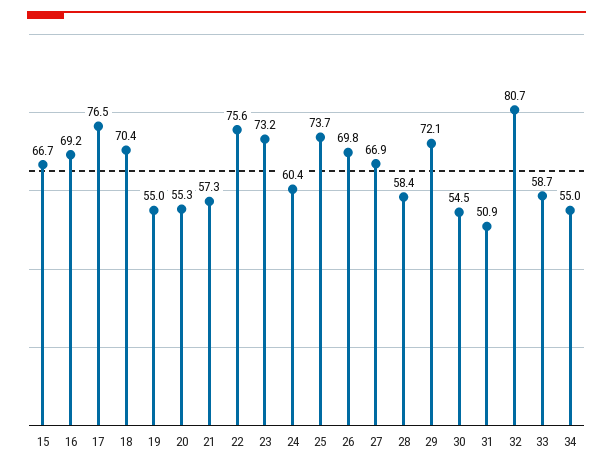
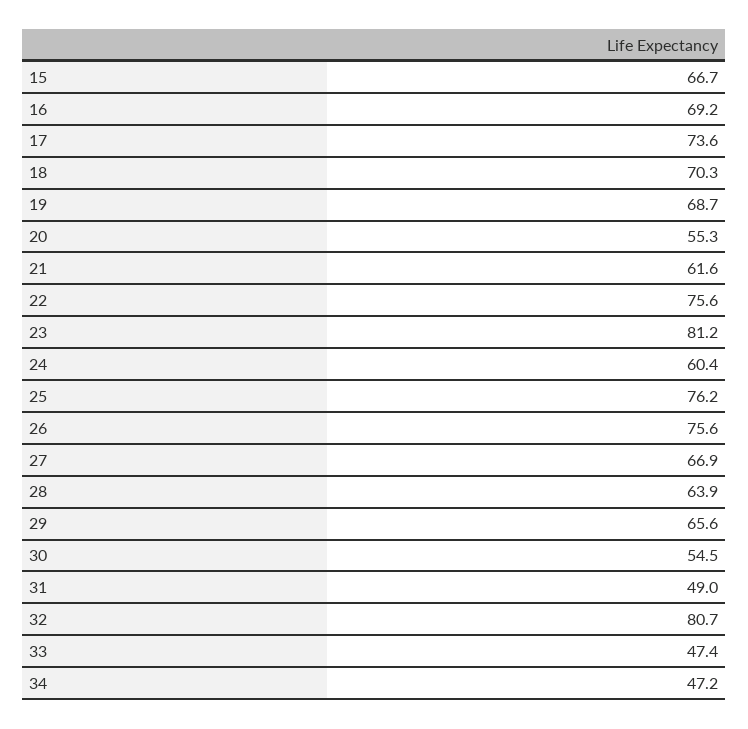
17: 76.5 -> 73.6
18: 70.4 -> 70.3
19: 55 -> 68.7
21: 57.3 -> 61.6
23: 73.2 -> 81.2
25: 73.7 -> 76.2
26: 69.8 -> 75.6
28: 58.4 -> 63.9
29: 72.1 -> 65.6
31: 50.9 -> 49
33: 58.7 -> 47.4
34: 55 -> 47.2

